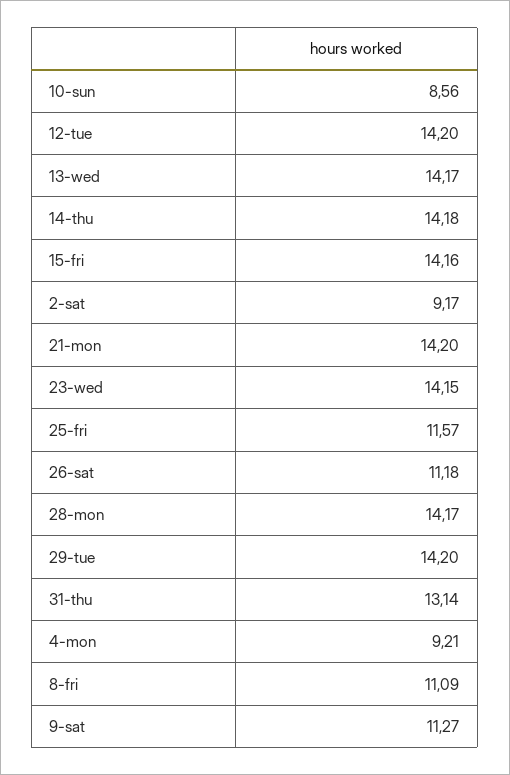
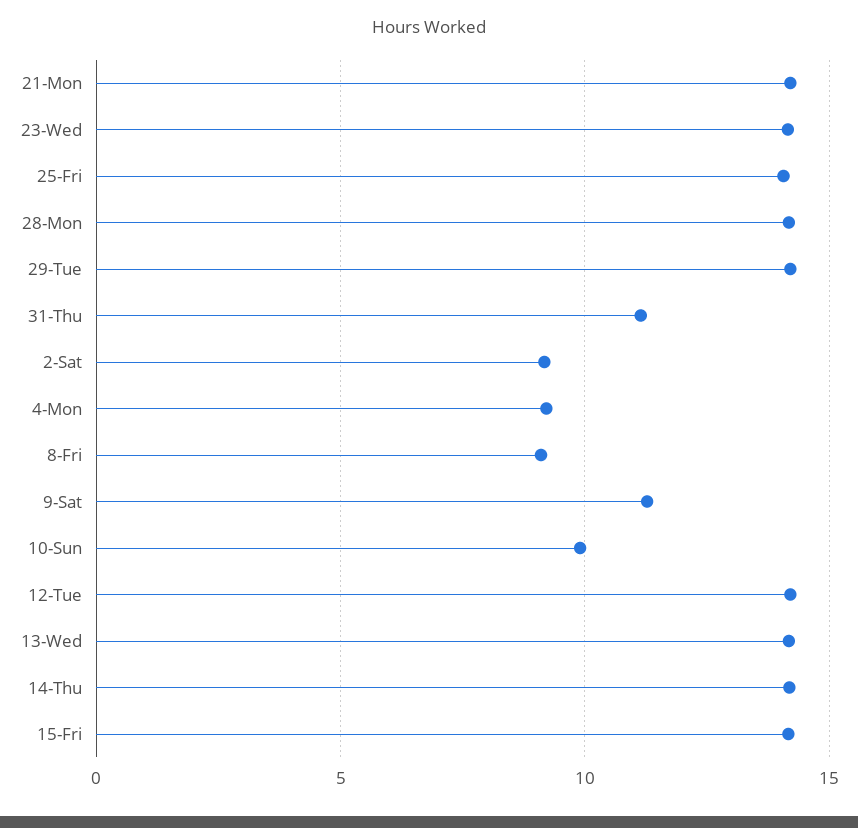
10-sun: 8.56 -> 10
25-fri: 11.57 -> 14
26-sat: 11.18 -> none
31-thu: 13.14 -> 11
8-fri: 11.09 -> 9

